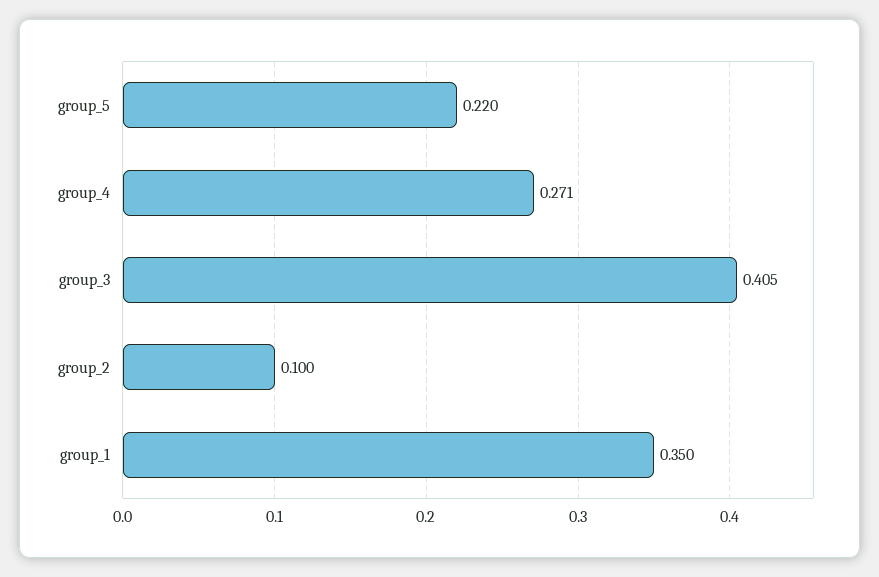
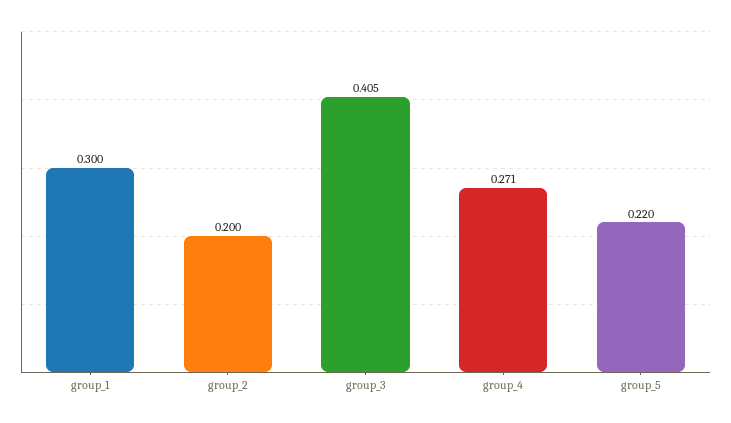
group_2: 0.1 -> 0.2
group_1: 0.35 -> 0.3

